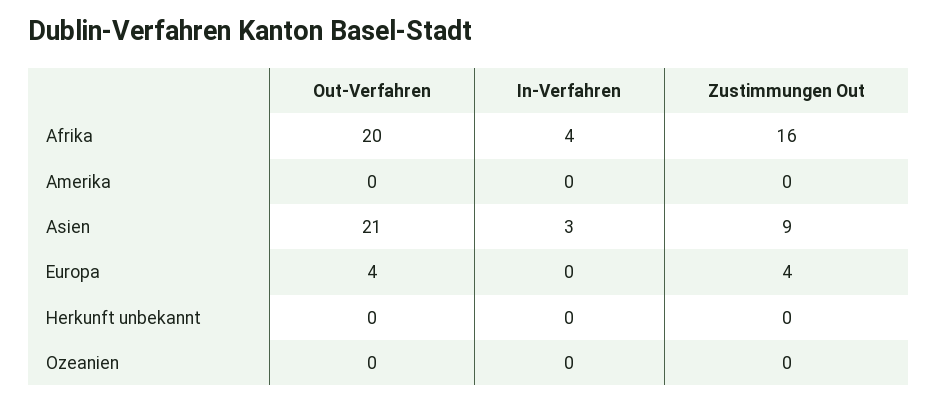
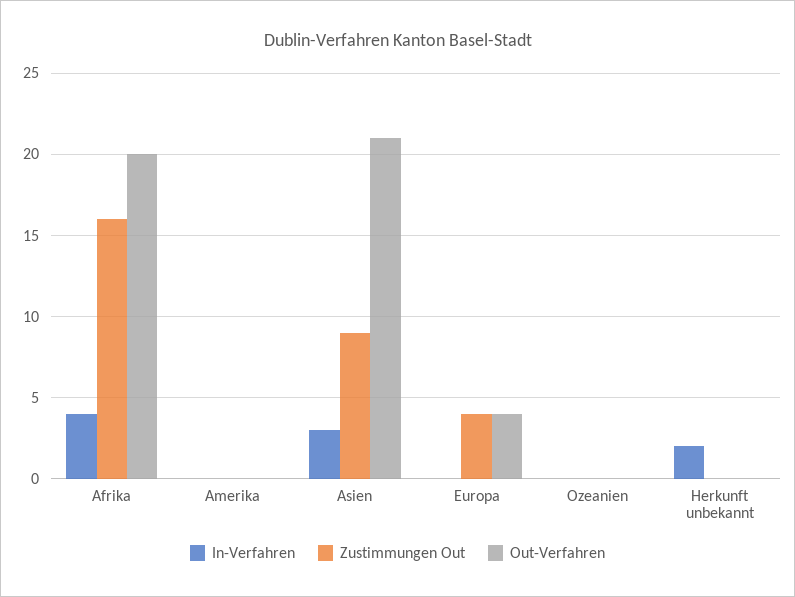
In-Verfahren, Herkunft unbekannt: 0 -> 2

